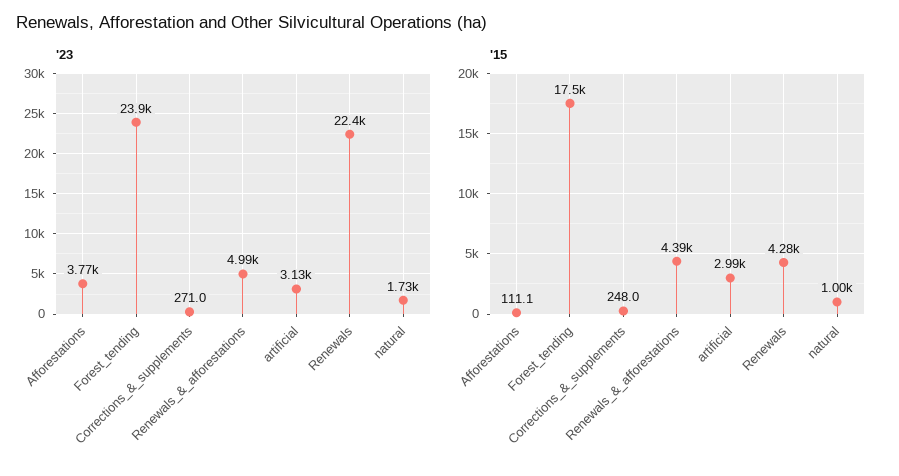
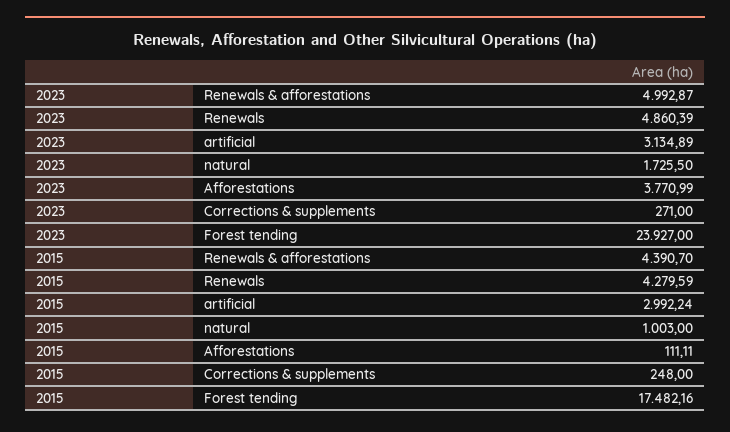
'23, Renewals: 22400 -> 4860.39

